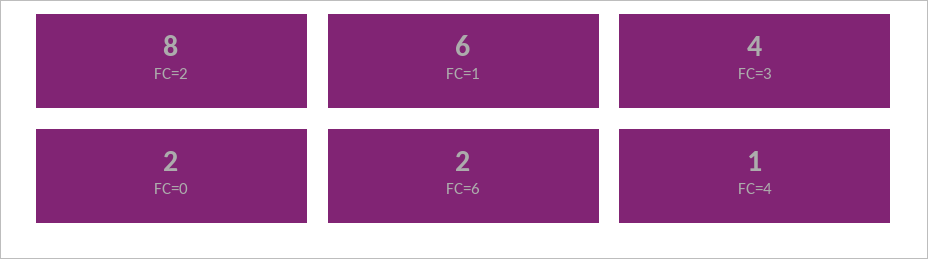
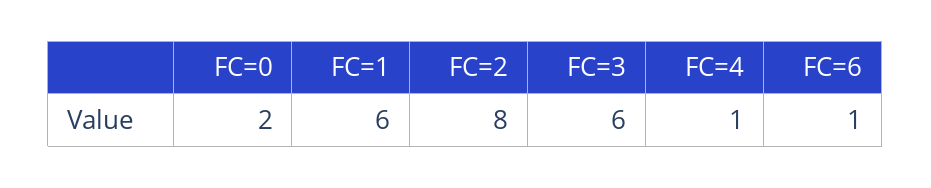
FC=3: 4 -> 6
FC=6: 2 -> 1

